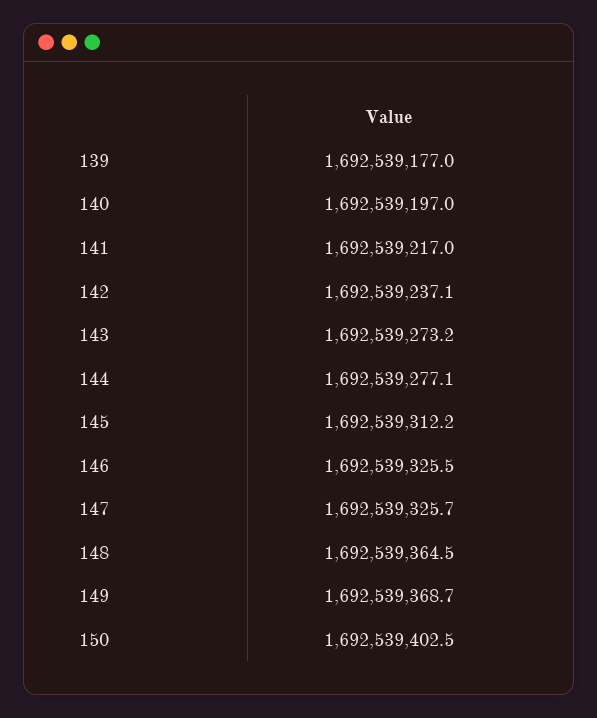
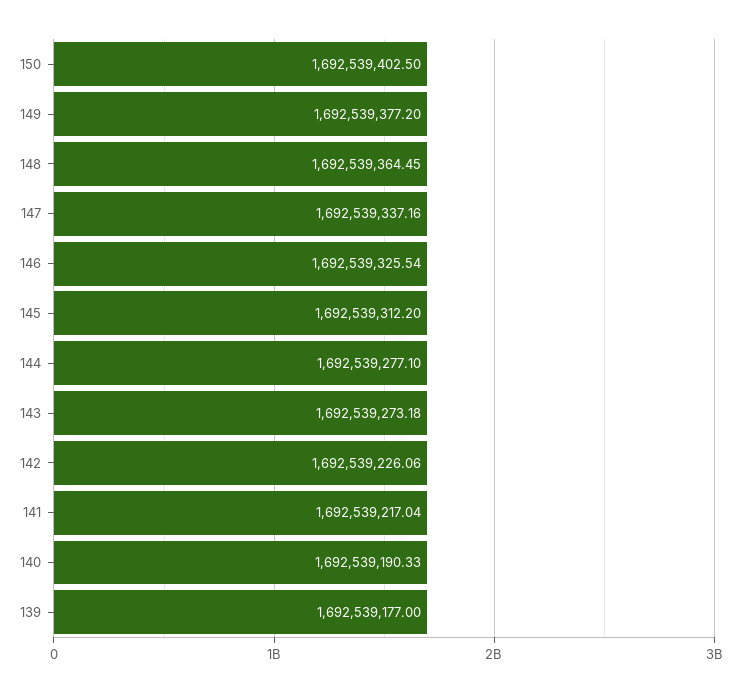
140: 1692539197 -> 1692539190.33
142: 1692539237.1 -> 1692539226.06
147: 1692539325.7 -> 1692539337.16
149: 1692539368.7 -> 1692539377.2

